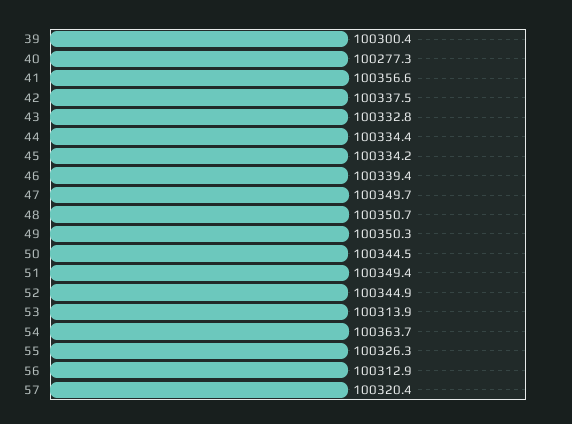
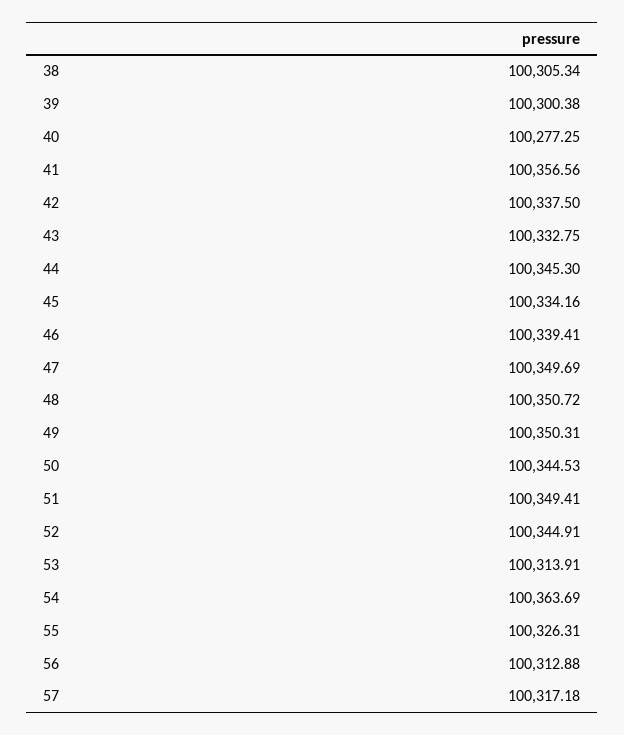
44: 100334.4 -> 100345.3
57: 100320.4 -> 100317.18
38: none -> 100305.34

